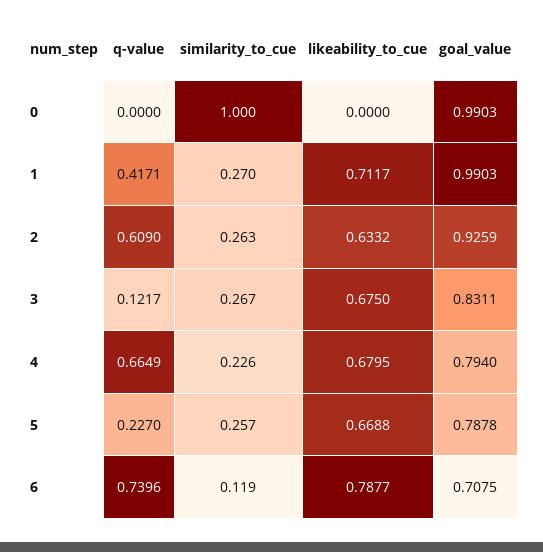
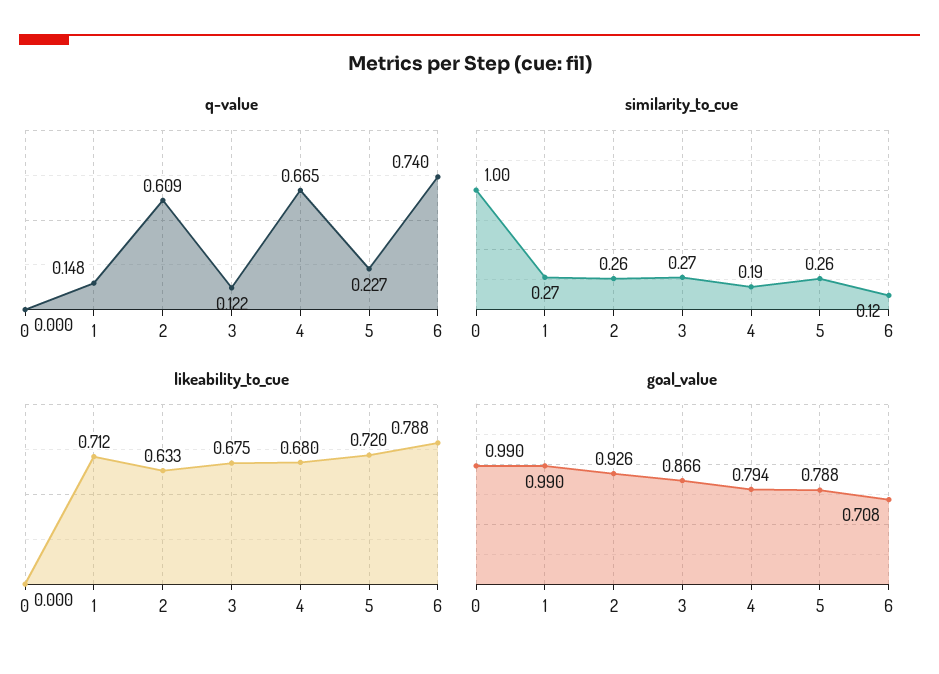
q-value, 1: 0.4171 -> 0.148
goal_value, 3: 0.8311 -> 0.866
similarity_to_cue, 4: 0.226 -> 0.19
likeability_to_cue, 5: 0.6688 -> 0.72

